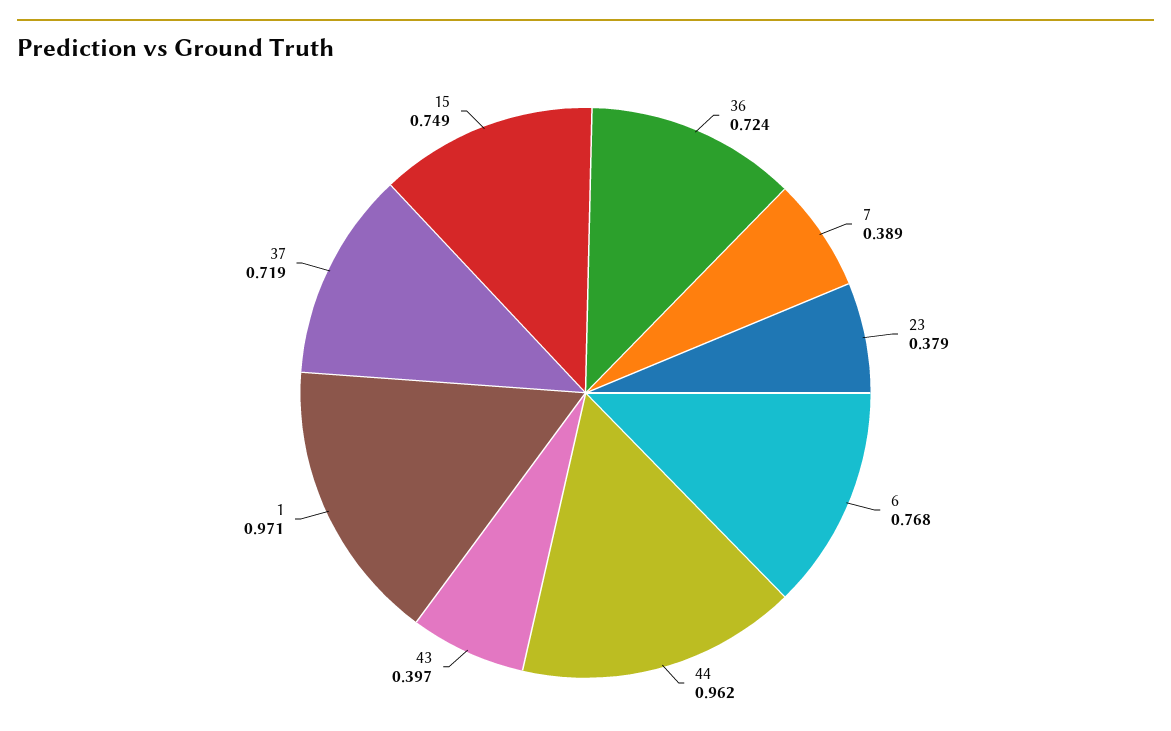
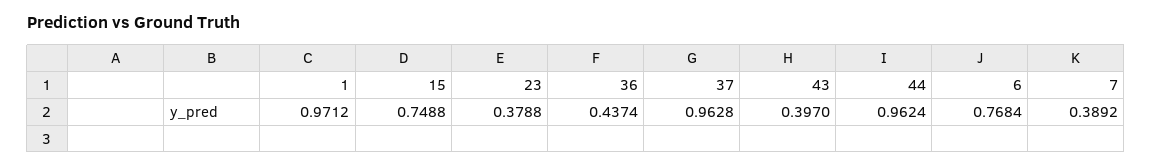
36: 0.724 -> 0.4374
37: 0.719 -> 0.9628

